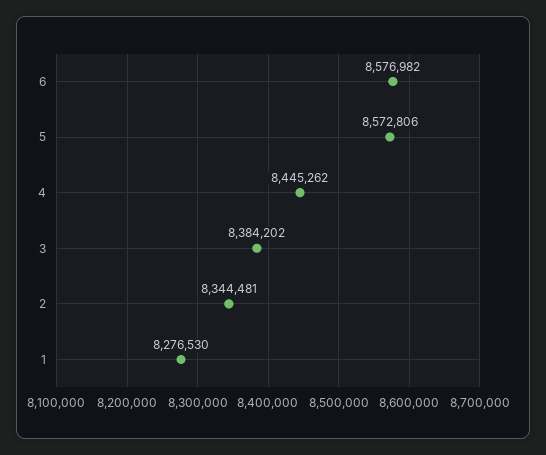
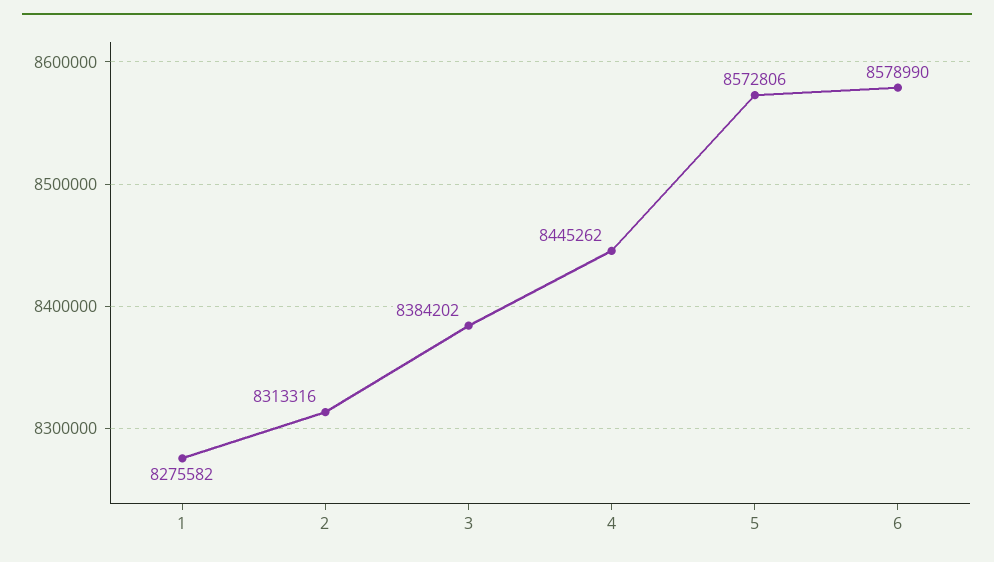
6: 8576982 -> 8578990
2: 8344481 -> 8313316
1: 8276530 -> 8275582

